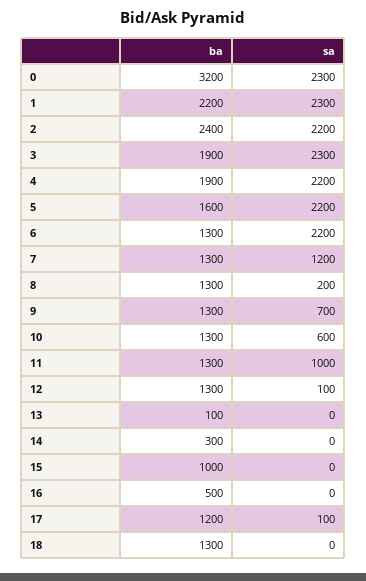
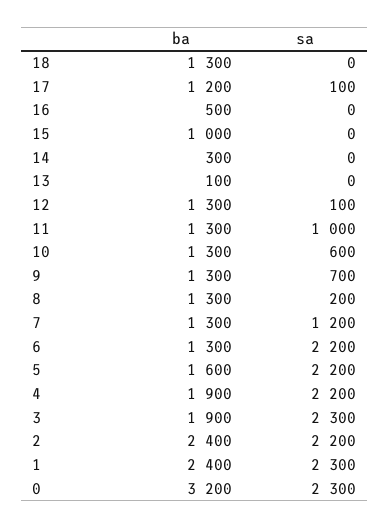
ba, 1: 2200 -> 2400

